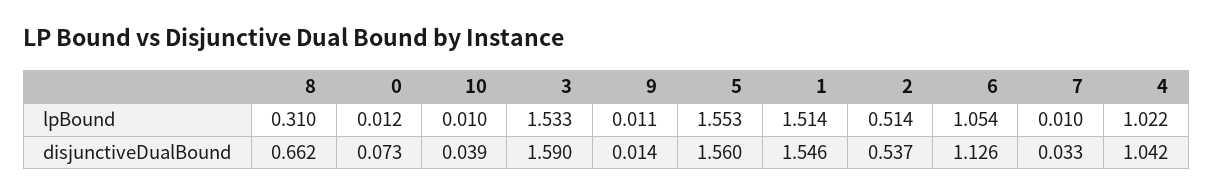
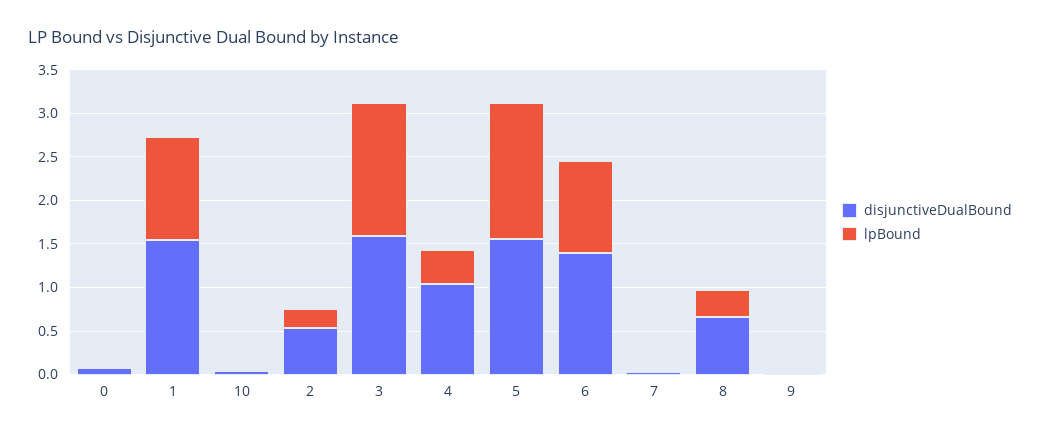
lpBound, 1: 1.514 -> 1.2
lpBound, 2: 0.514 -> 0.2
lpBound, 4: 1.022 -> 0.4
disjunctiveDualBound, 6: 1.126 -> 1.4

